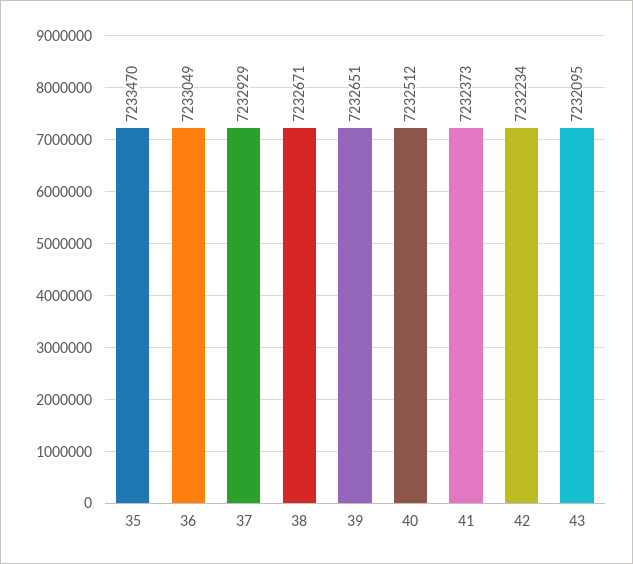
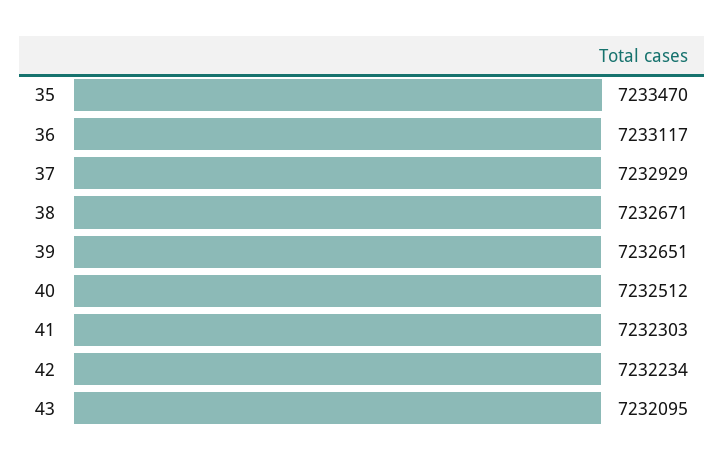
36: 7233049 -> 7233117
41: 7232373 -> 7232303

